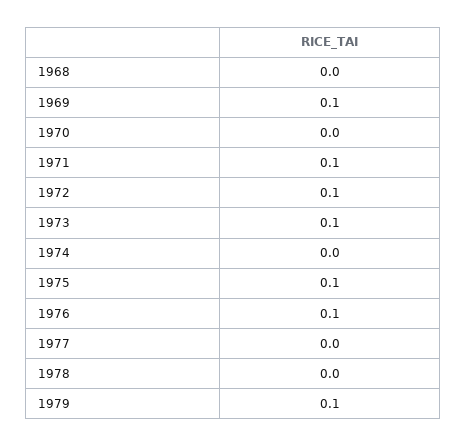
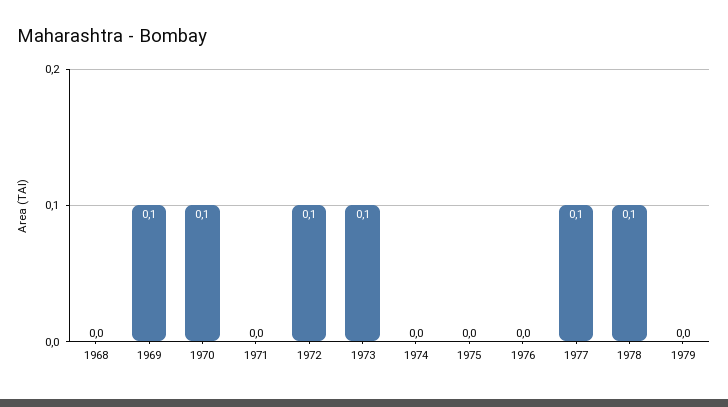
1970: 0 -> 0.1
1971: 0.1 -> 0
1975: 0.1 -> 0
1976: 0.1 -> 0
1977: 0 -> 0.1
1978: 0 -> 0.1
1979: 0.1 -> 0

